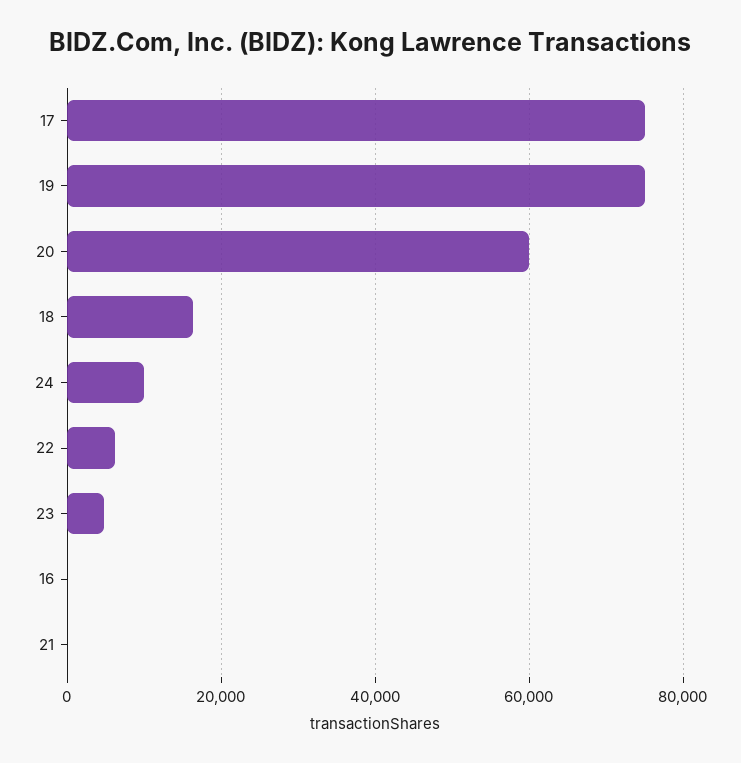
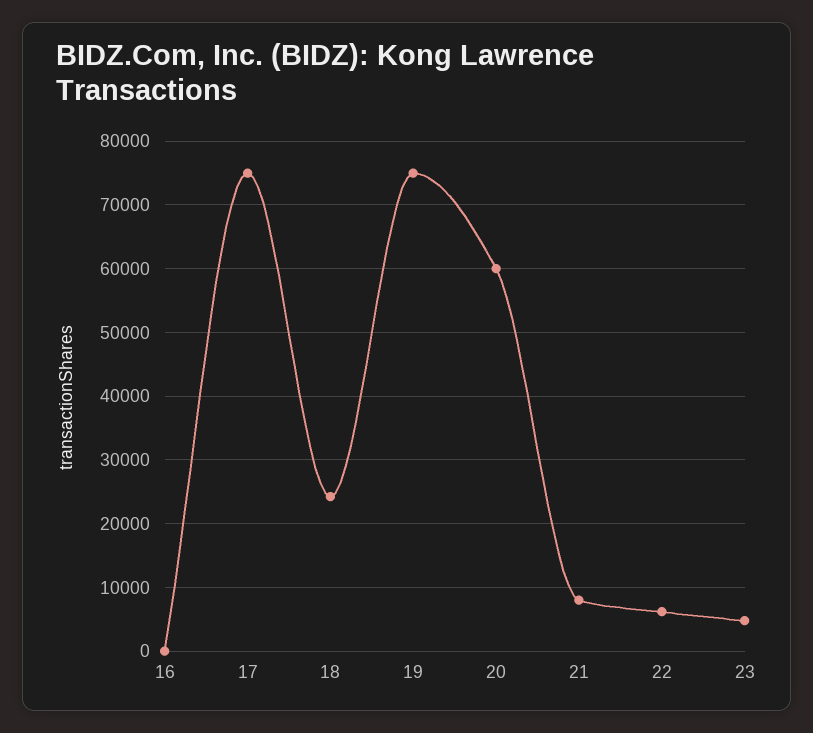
18: 16000 -> 24000
24: 10000 -> none
21: 0 -> 8000

